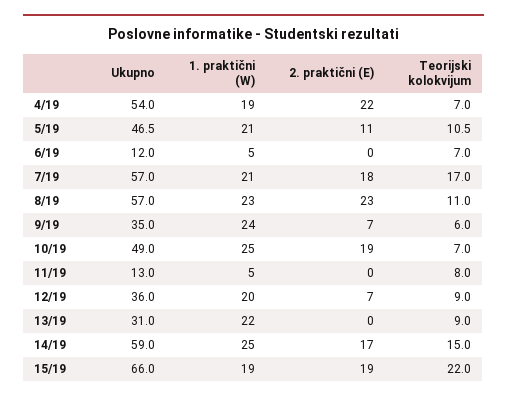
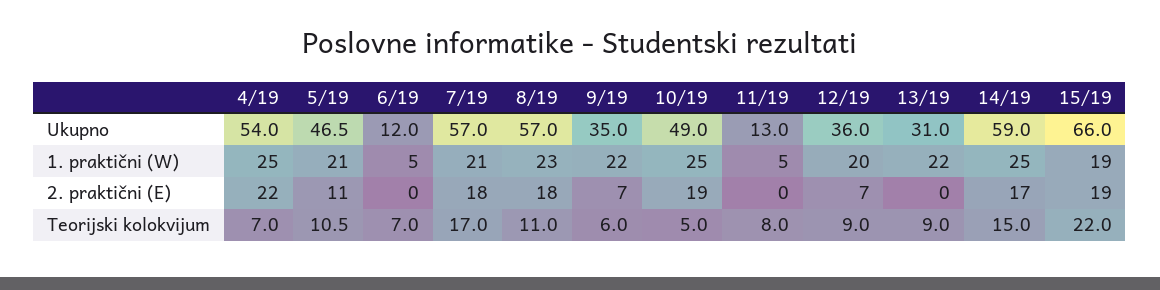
1. praktični (W), 4/19: 19 -> 25
2. praktični (E), 8/19: 23 -> 18
1. praktični (W), 9/19: 24 -> 22
Teorijski kolokvijum, 10/19: 7 -> 5

